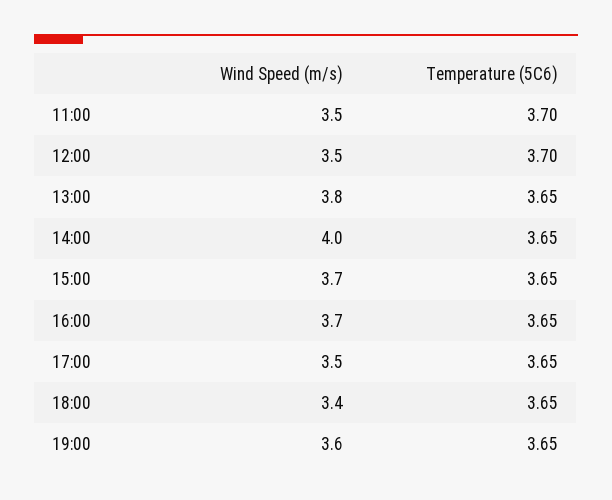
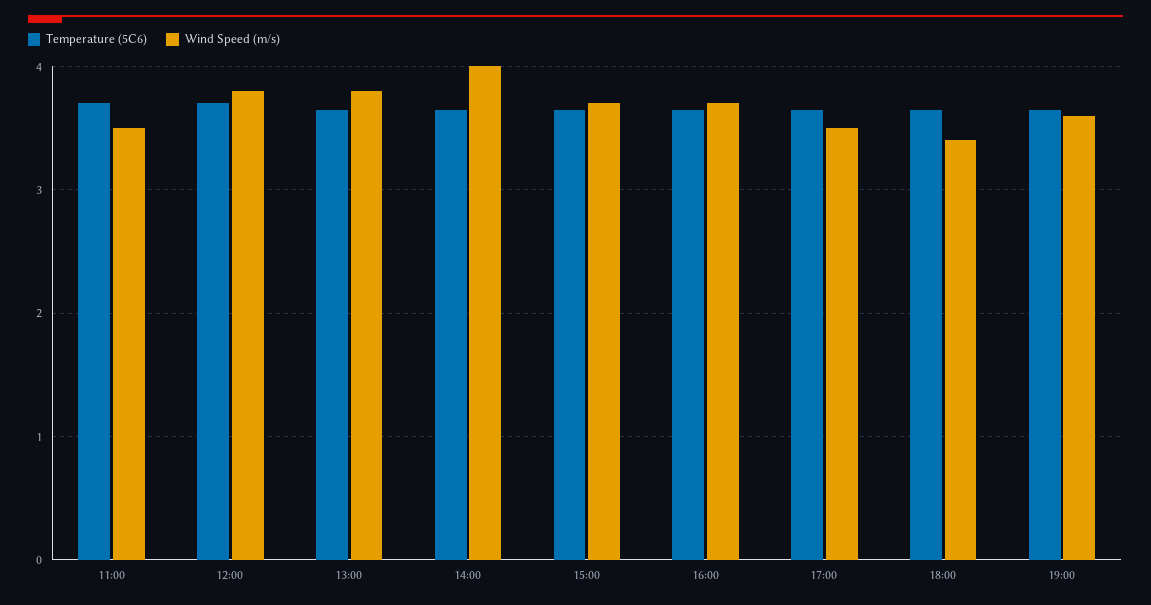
Wind Speed (m/s), 12:00: 3.5 -> 3.8

